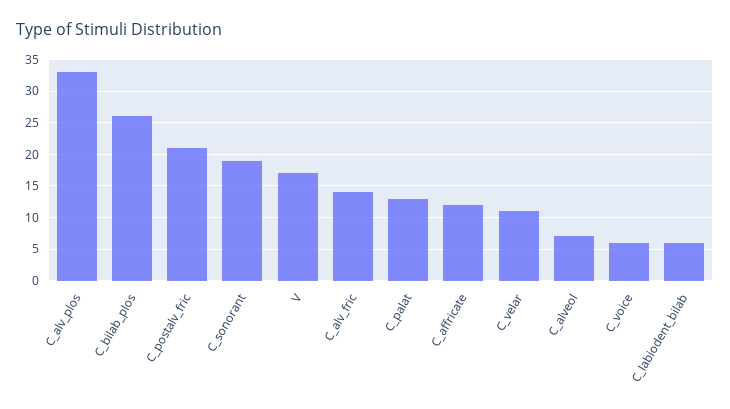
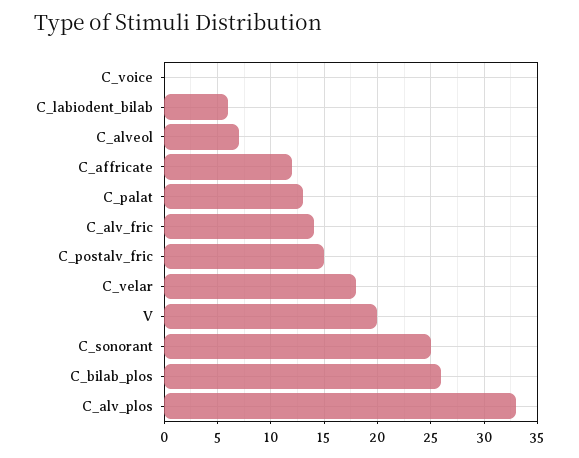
C_postalv_fric: 21 -> 15
C_sonorant: 19 -> 25
V: 17 -> 20
C_velar: 11 -> 18
C_voice: 6 -> 0

